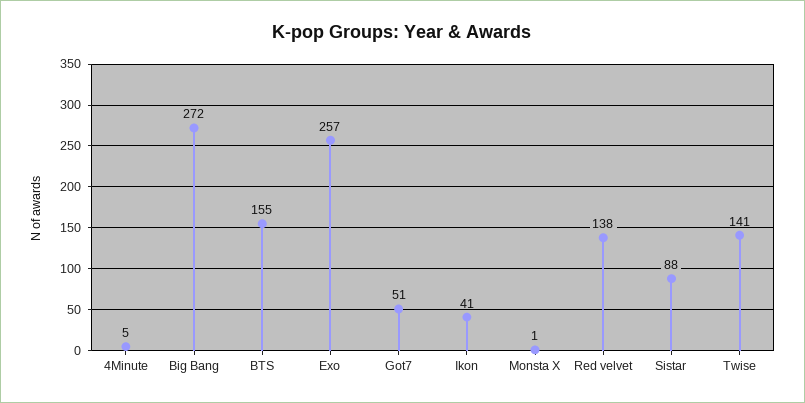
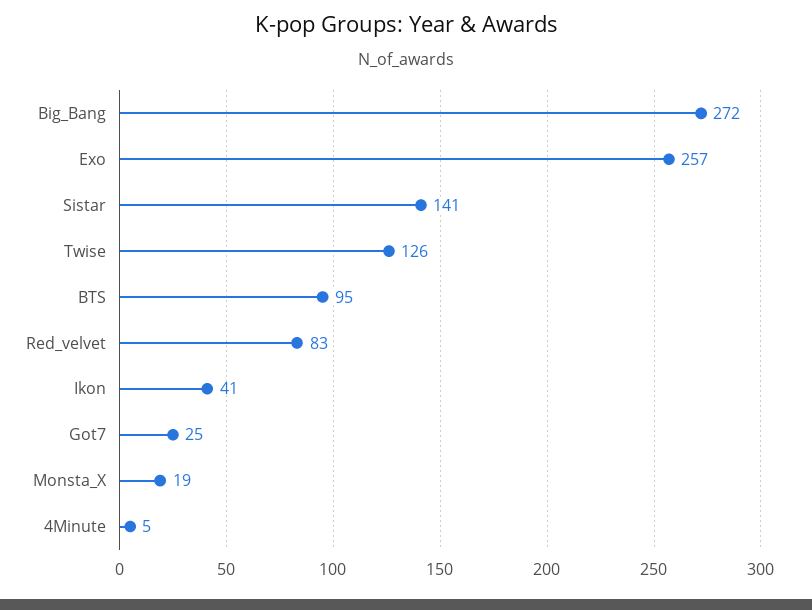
BTS: 155 -> 95
Got7: 51 -> 25
Monsta X: 1 -> 19
Red velvet: 138 -> 83
Sistar: 88 -> 141
Twise: 141 -> 126

